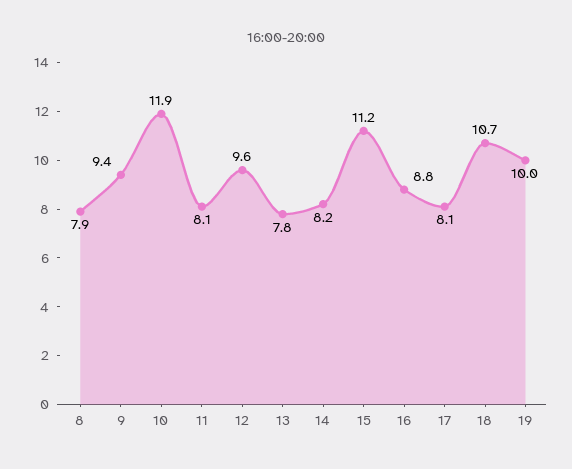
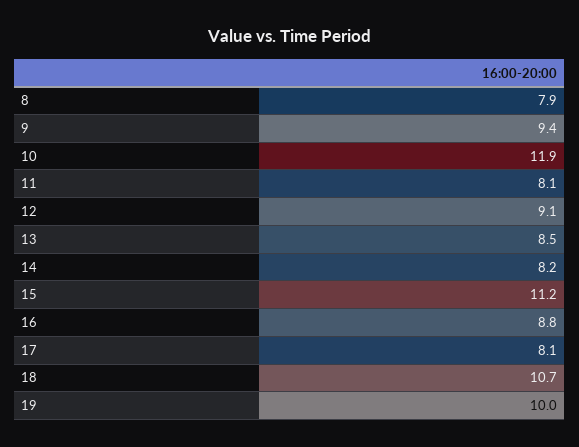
12: 9.6 -> 9.1
13: 7.8 -> 8.5

